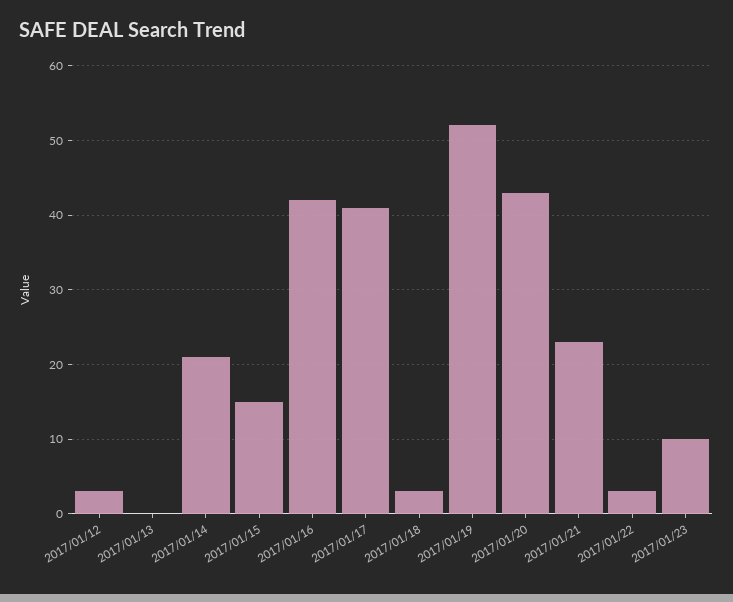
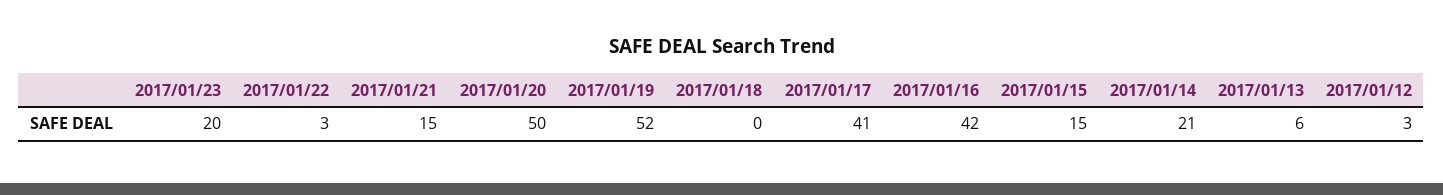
2017/01/13: 0 -> 6
2017/01/18: 3 -> 0
2017/01/20: 43 -> 50
2017/01/21: 23 -> 15
2017/01/23: 10 -> 20

